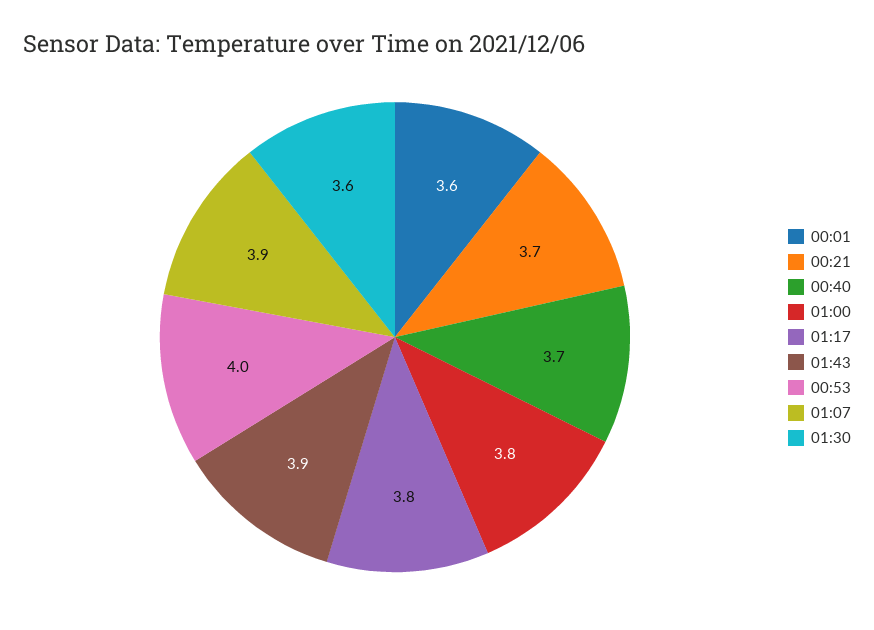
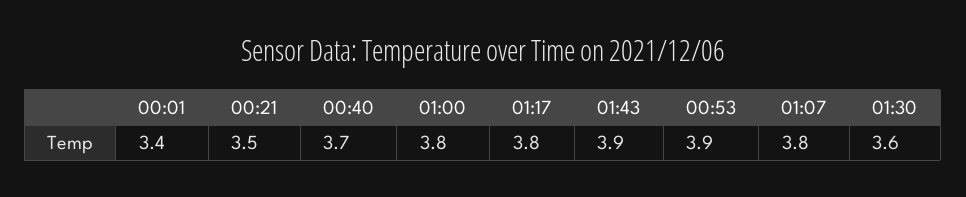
00:01: 3.6 -> 3.4
00:21: 3.7 -> 3.5
00:53: 4 -> 3.9
01:07: 3.9 -> 3.8

